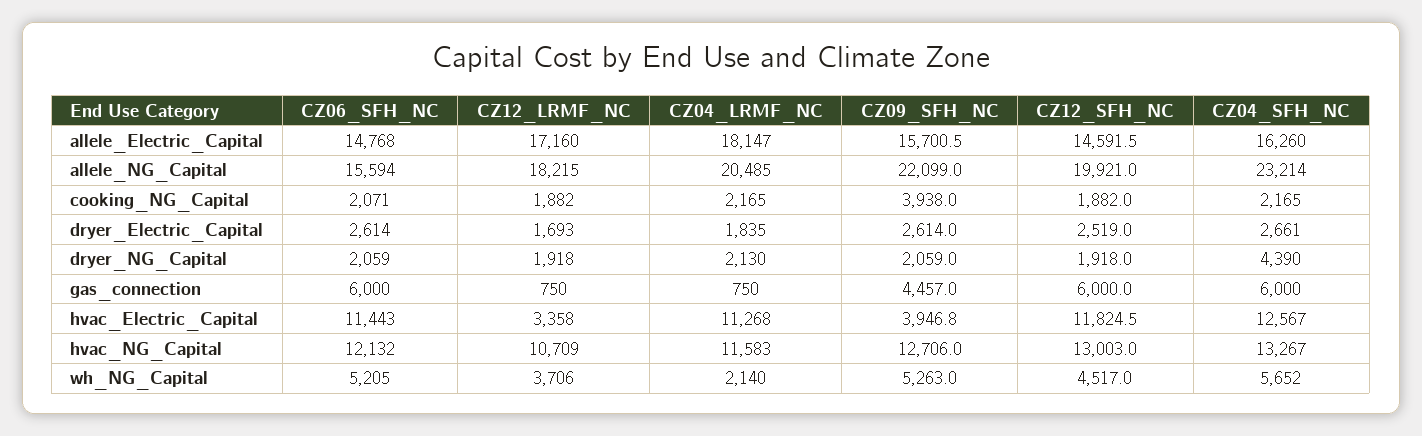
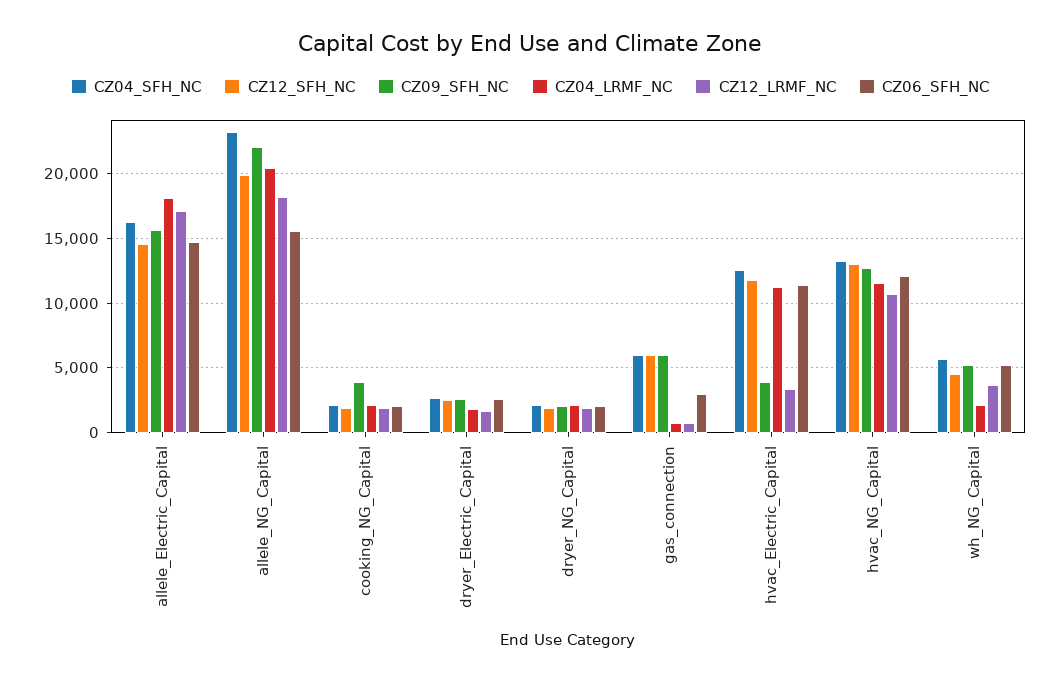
CZ04_SFH_NC, dryer_NG_Capital: 4390 -> 2000
CZ06_SFH_NC, gas_connection: 6000 -> 3000
CZ09_SFH_NC, gas_connection: 4457 -> 6000

